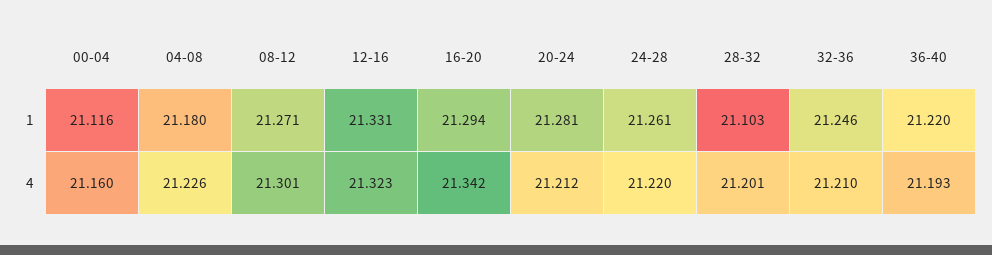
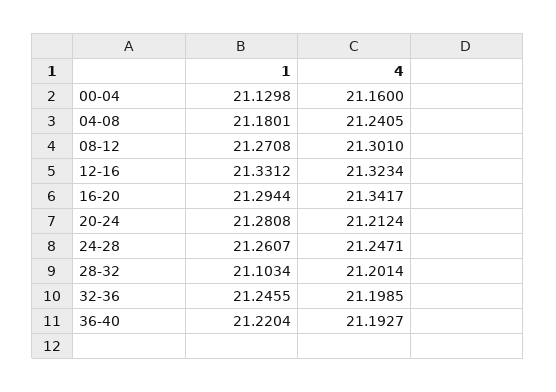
00-04, 1: 21.116 -> 21.1298
04-08, 4: 21.226 -> 21.2405
24-28, 4: 21.22 -> 21.2471
32-36, 4: 21.21 -> 21.1985

